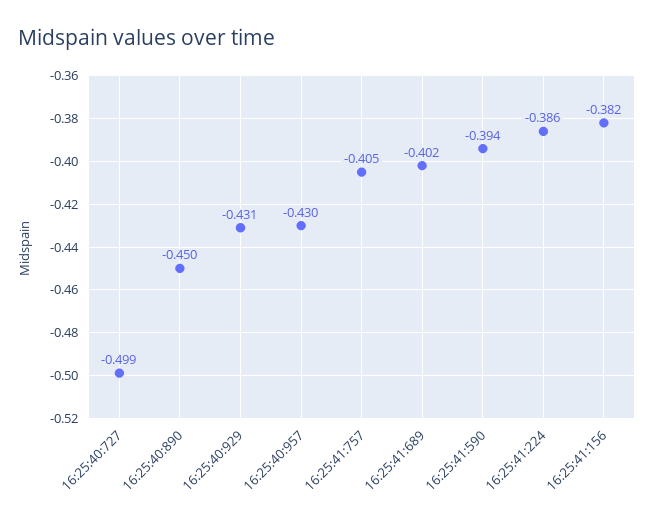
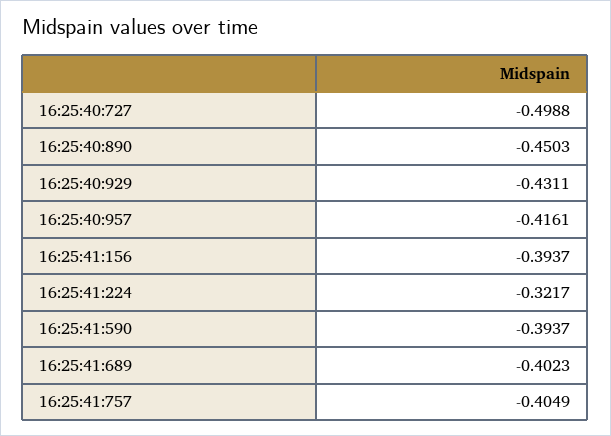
16:25:40:957: -0.43 -> -0.4161
16:25:41:224: -0.386 -> -0.3217
16:25:41:156: -0.382 -> -0.3937

